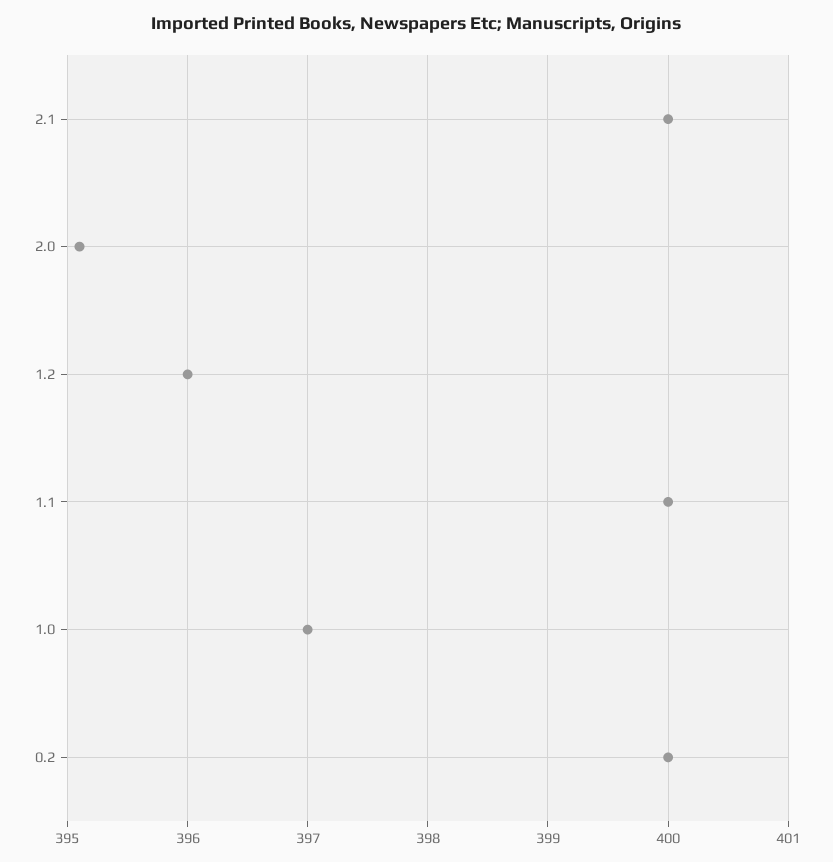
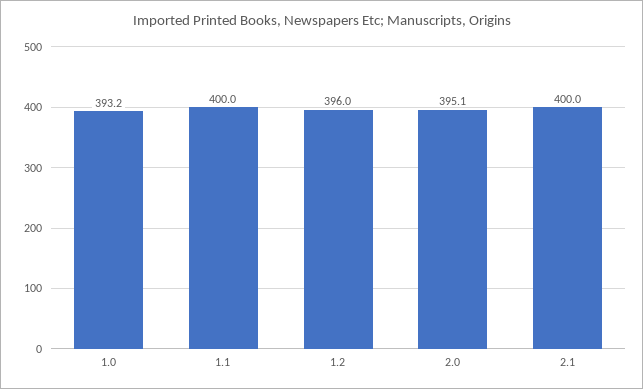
1.0: 397 -> 393.2
0.2: 400 -> none

